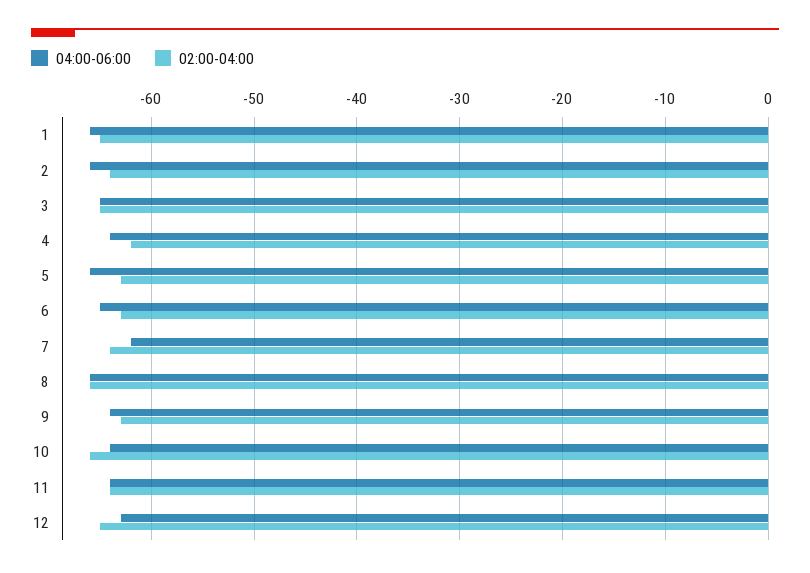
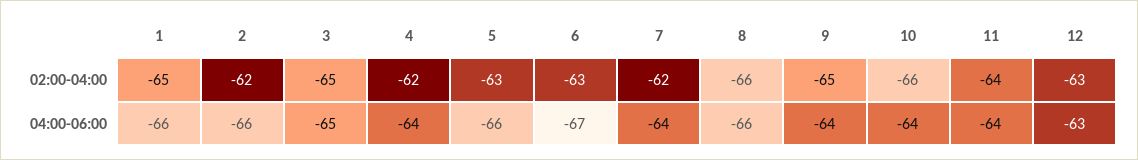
02:00-04:00, 2: -64 -> -62
04:00-06:00, 6: -65 -> -67
04:00-06:00, 7: -62 -> -64
02:00-04:00, 7: -64 -> -62
02:00-04:00, 9: -63 -> -65
02:00-04:00, 12: -65 -> -63

